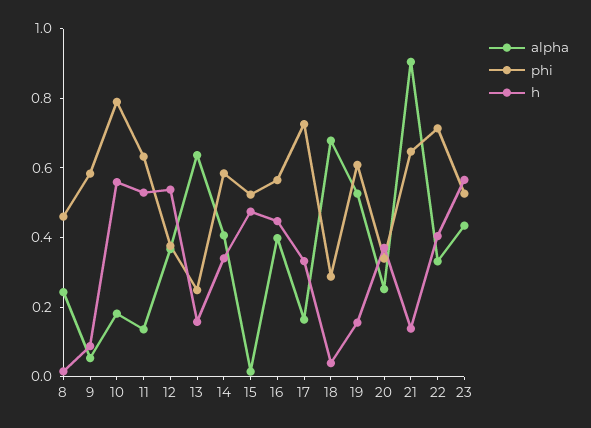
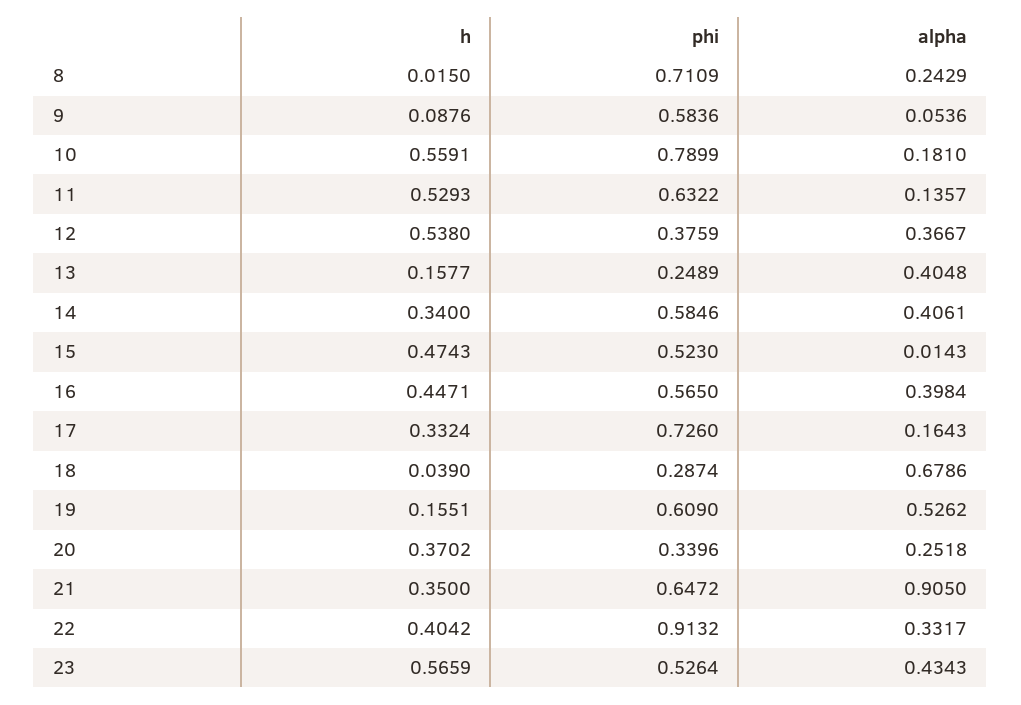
phi, 8: 0.45 -> 0.7109
alpha, 13: 0.65 -> 0.4048
h, 21: 0.15 -> 0.35
phi, 22: 0.7 -> 0.9132

